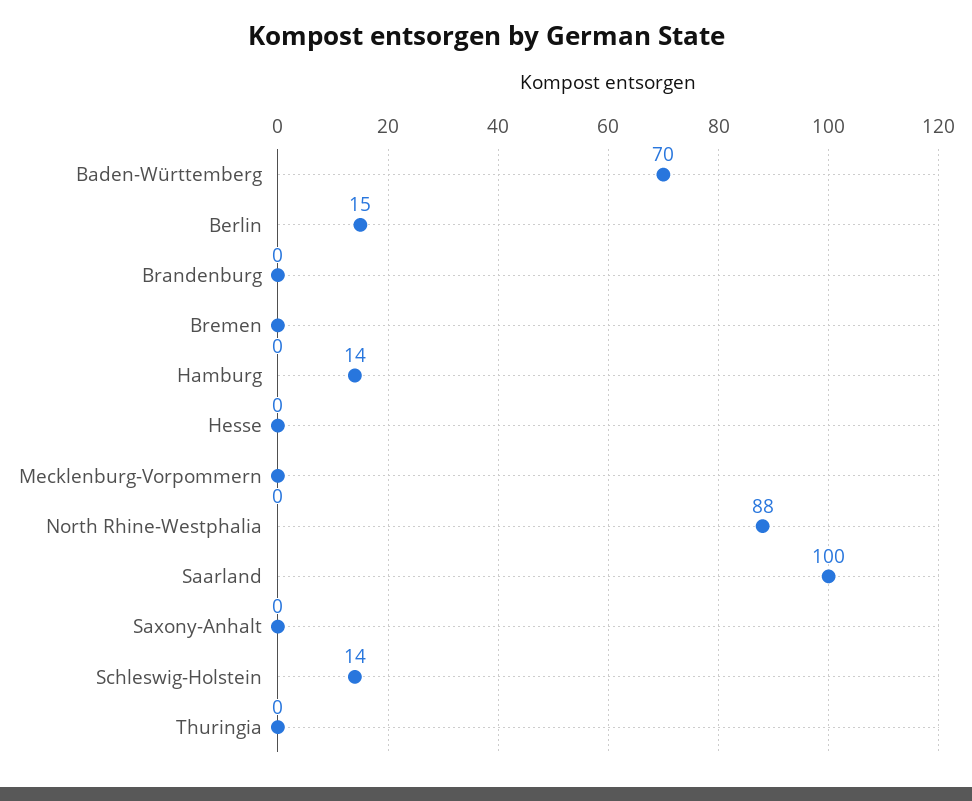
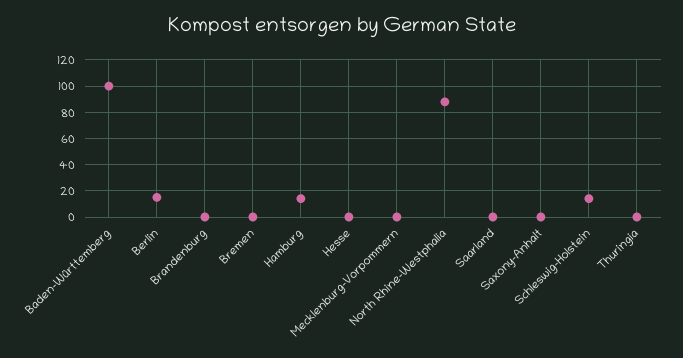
Baden-Württemberg: 70 -> 100
Saarland: 100 -> 0

